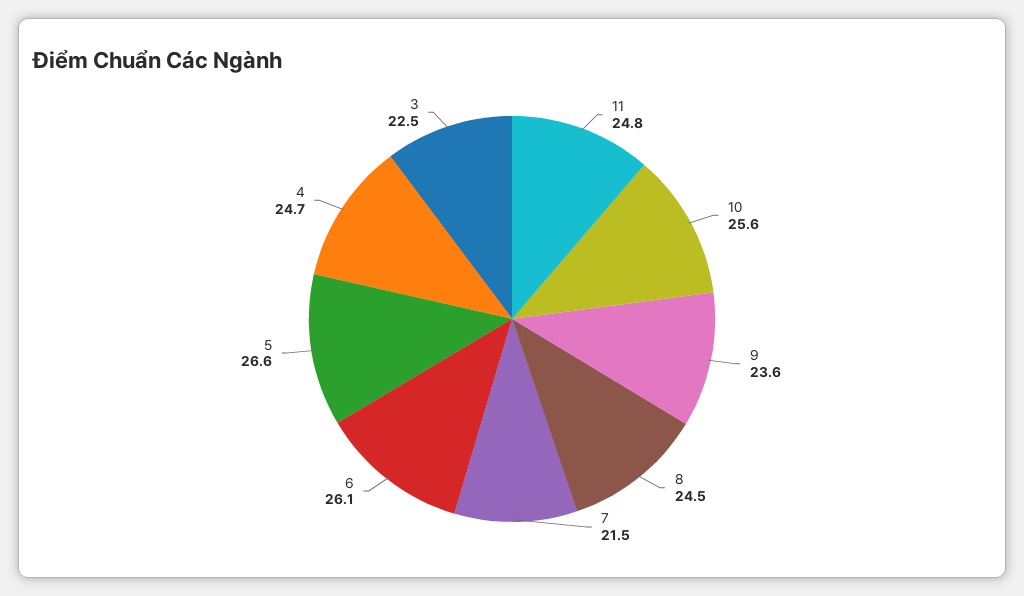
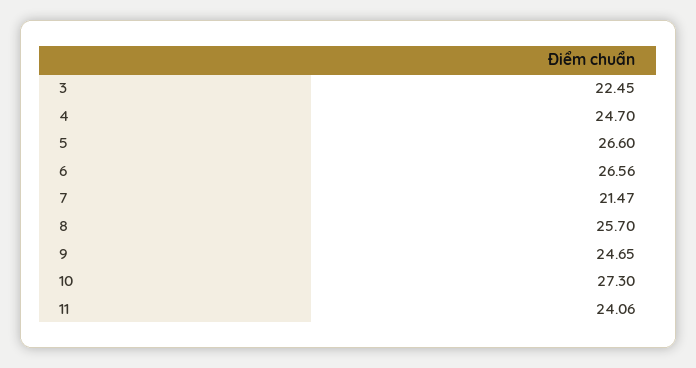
11: 24.8 -> 24.06
10: 25.6 -> 27.3
9: 23.6 -> 24.65
8: 24.5 -> 25.7
6: 26.1 -> 26.56

